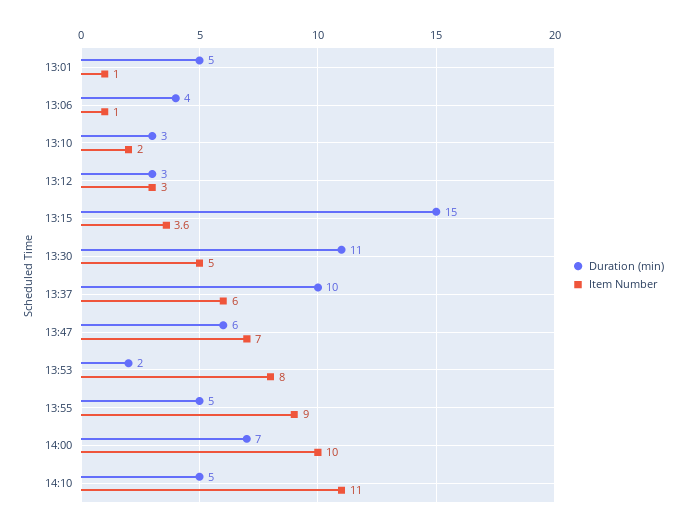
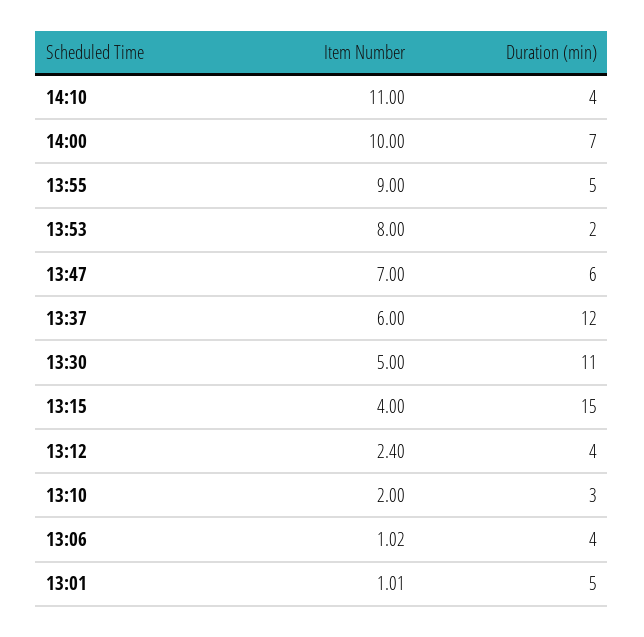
Duration (min), 13:12: 3 -> 4
Item Number, 13:12: 3 -> 2.4
Item Number, 13:15: 3.6 -> 4
Duration (min), 13:37: 10 -> 12
Duration (min), 14:10: 5 -> 4

